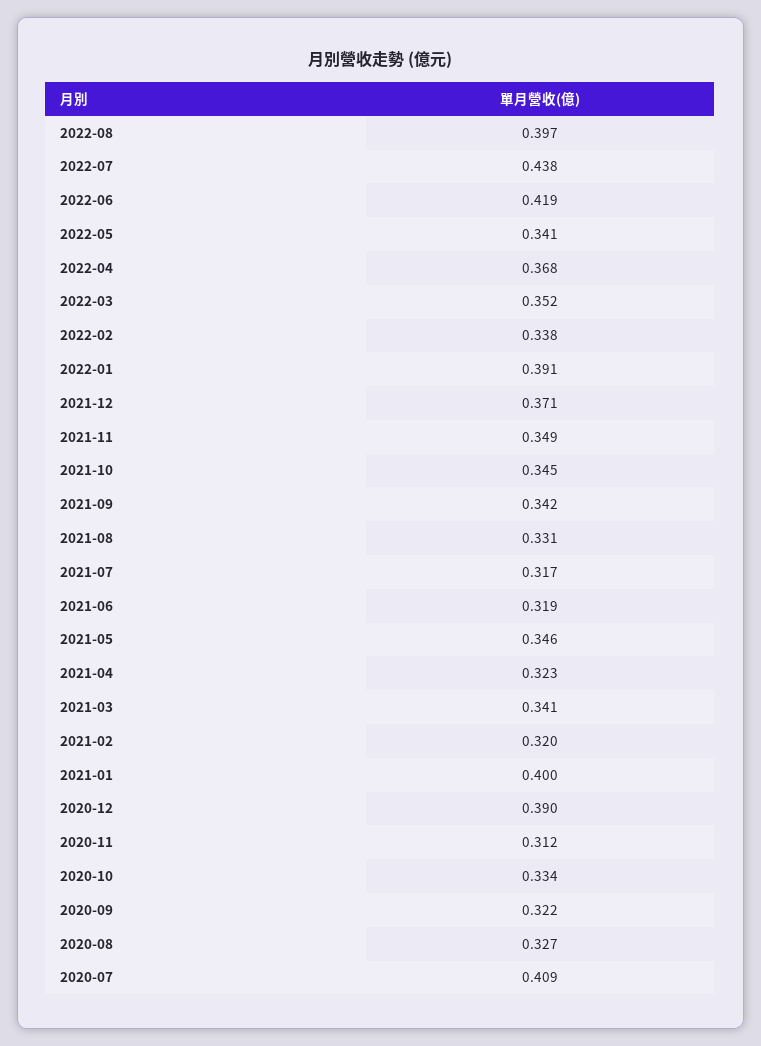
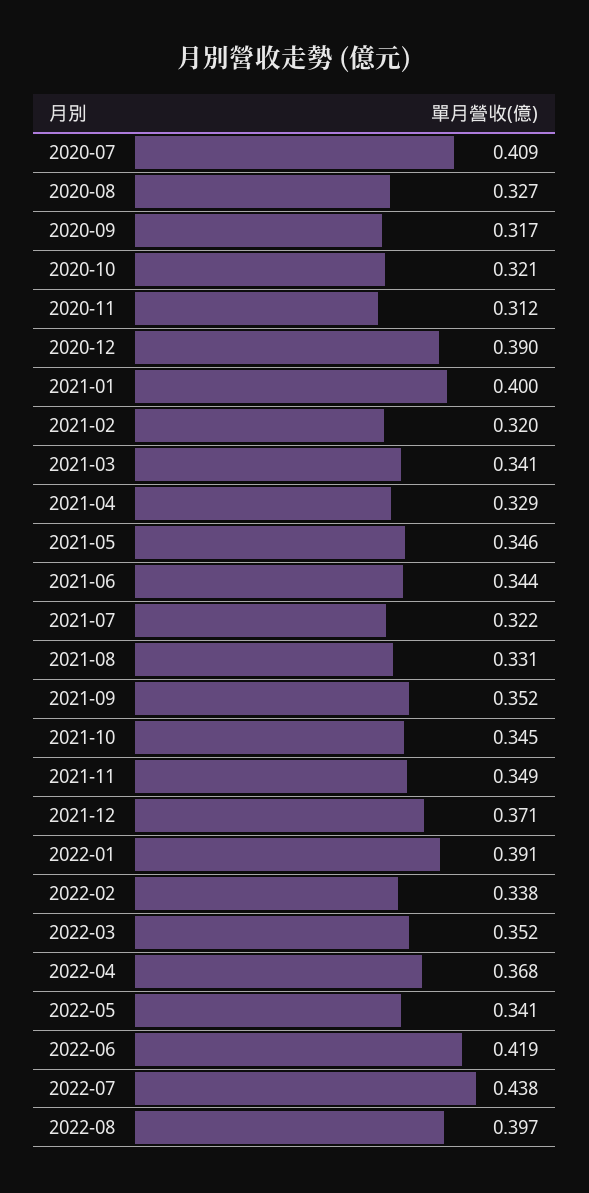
2021-09: 0.342 -> 0.352
2021-07: 0.317 -> 0.322
2021-06: 0.319 -> 0.344
2021-04: 0.323 -> 0.329
2020-10: 0.334 -> 0.321
2020-09: 0.322 -> 0.317

